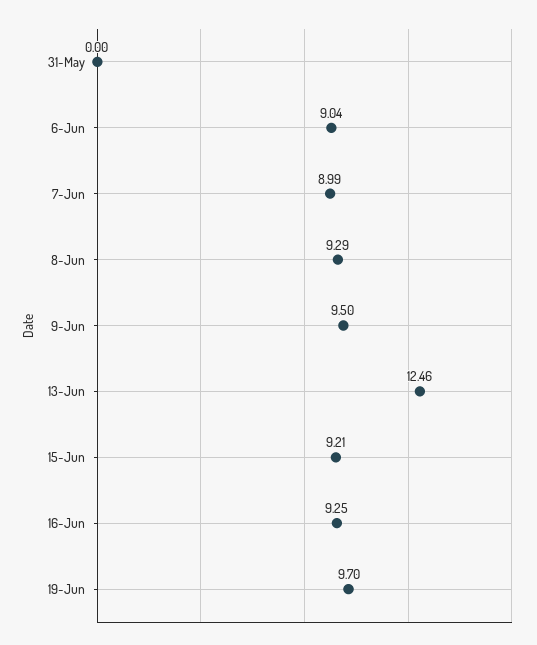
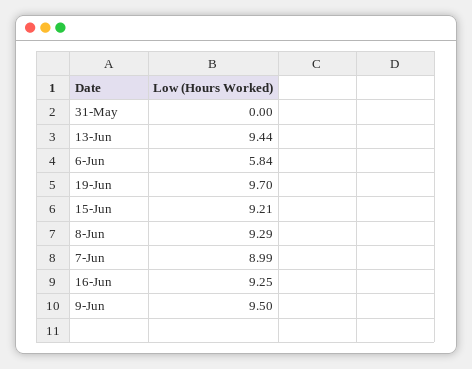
6-Jun: 9.04 -> 5.84
13-Jun: 12.46 -> 9.44

